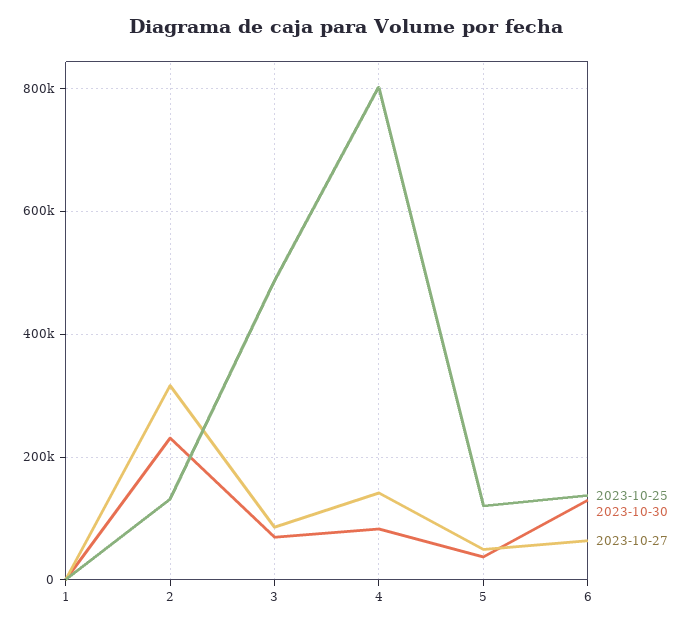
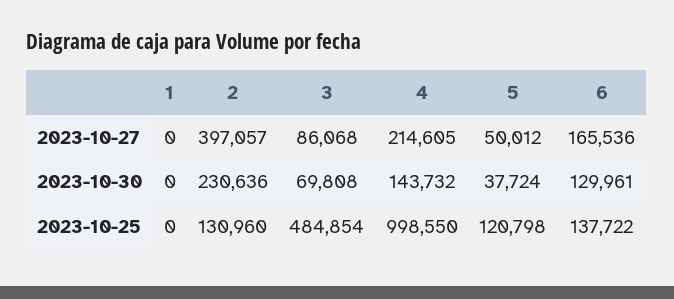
2023-10-27, 2: 320000 -> 397057
2023-10-25, 4: 800000 -> 998550
2023-10-30, 4: 80000 -> 143732
2023-10-27, 4: 140000 -> 214605
2023-10-27, 6: 60000 -> 165536

